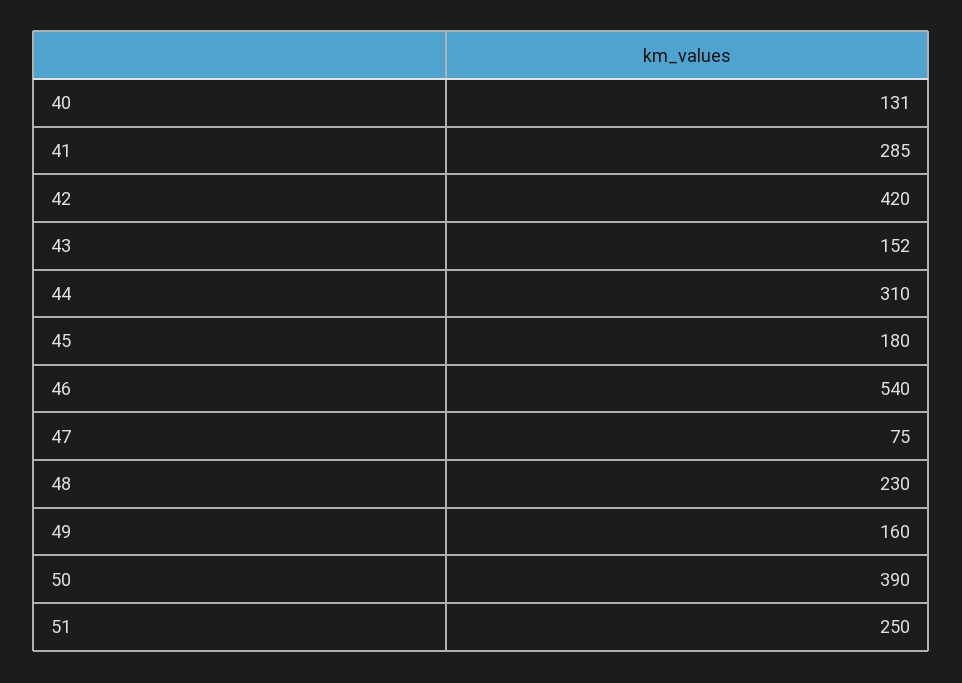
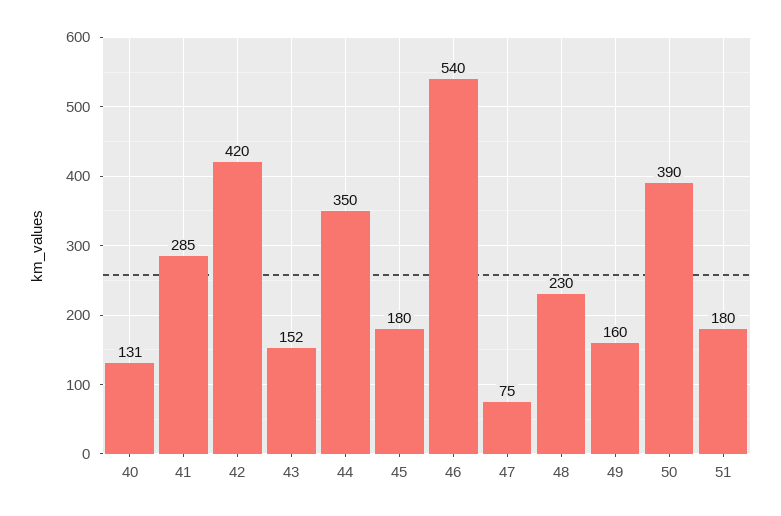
44: 310 -> 350
51: 250 -> 180

